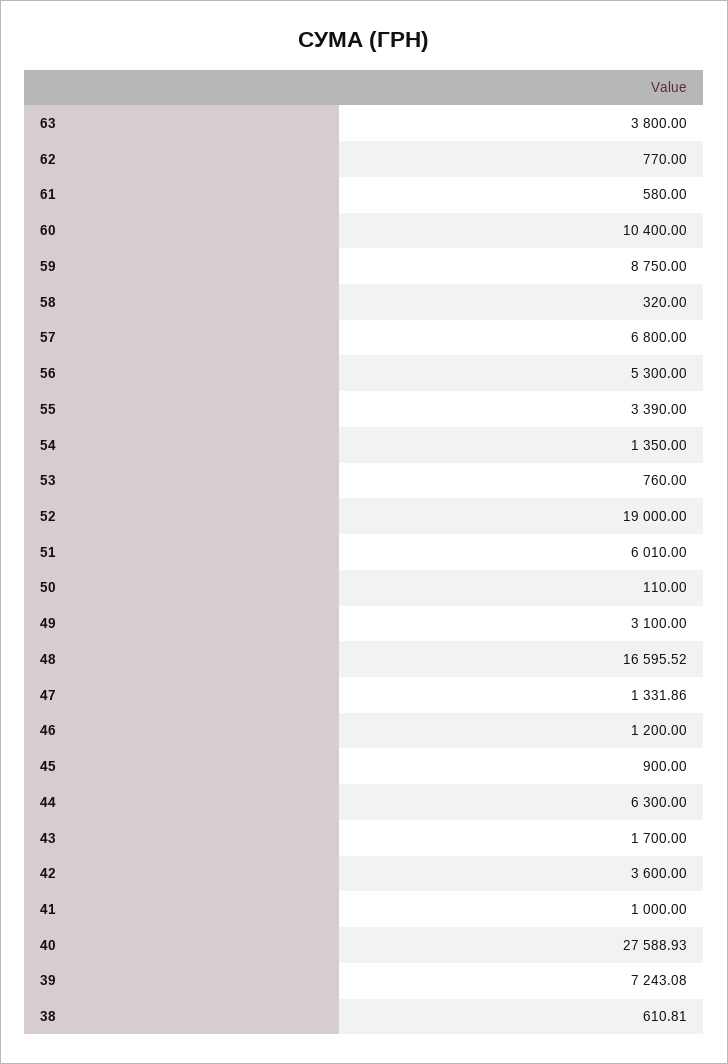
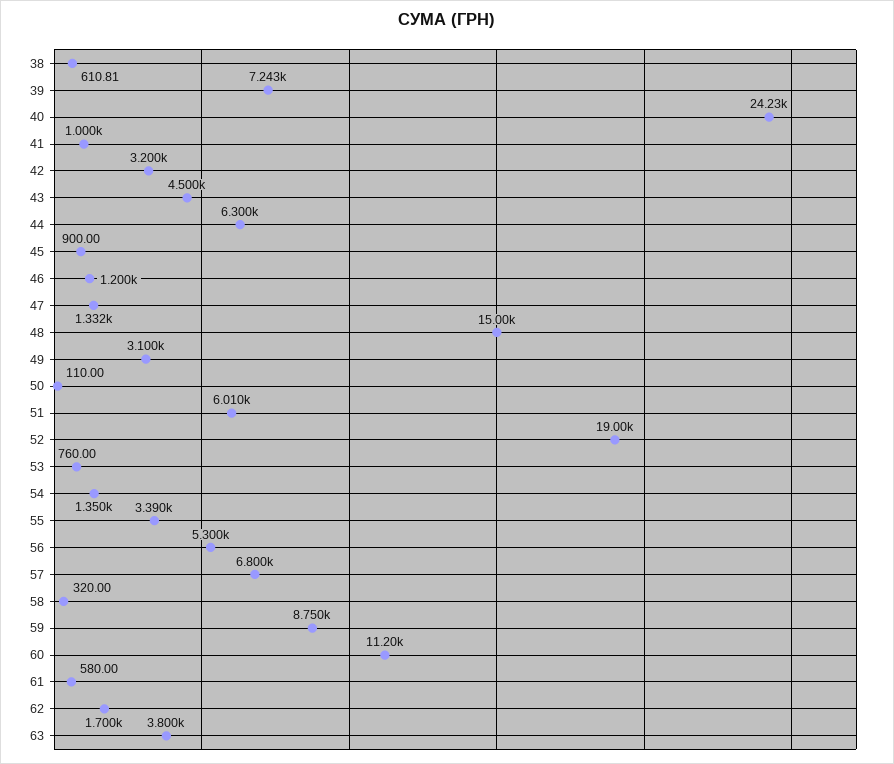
62: 770 -> 1700
60: 10400 -> 11200
48: 16595.52 -> 15000
43: 1700 -> 4500
42: 3600 -> 3200
40: 27588.93 -> 24230

